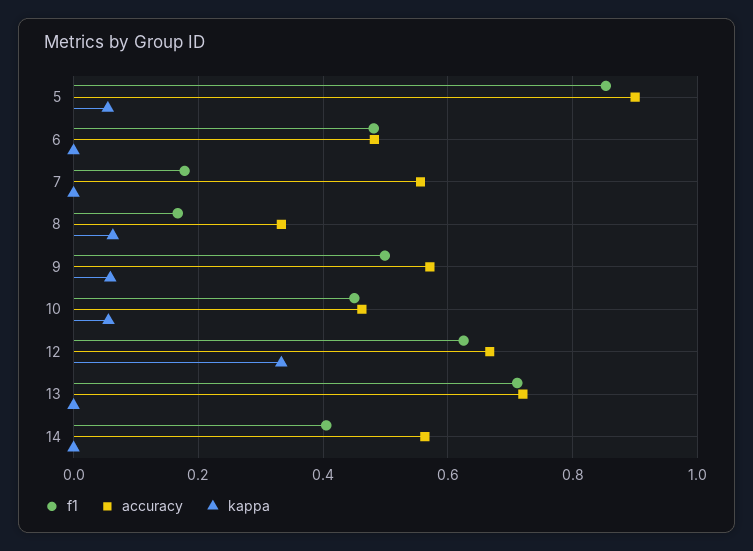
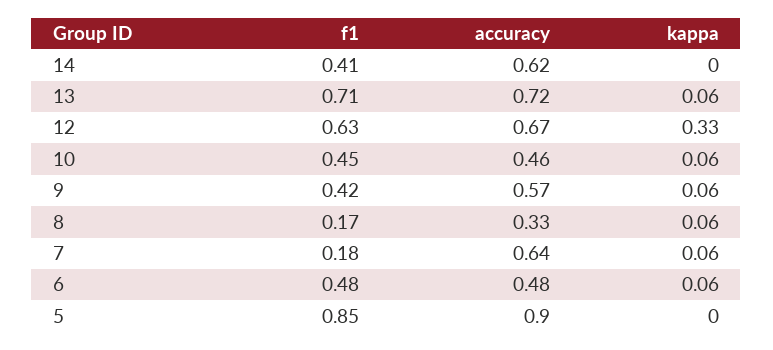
kappa, 5: 0.06 -> 0
kappa, 6: 0 -> 0.06
accuracy, 7: 0.56 -> 0.64
kappa, 7: 0 -> 0.06
f1, 9: 0.5 -> 0.42
kappa, 13: 0 -> 0.06
accuracy, 14: 0.56 -> 0.62

